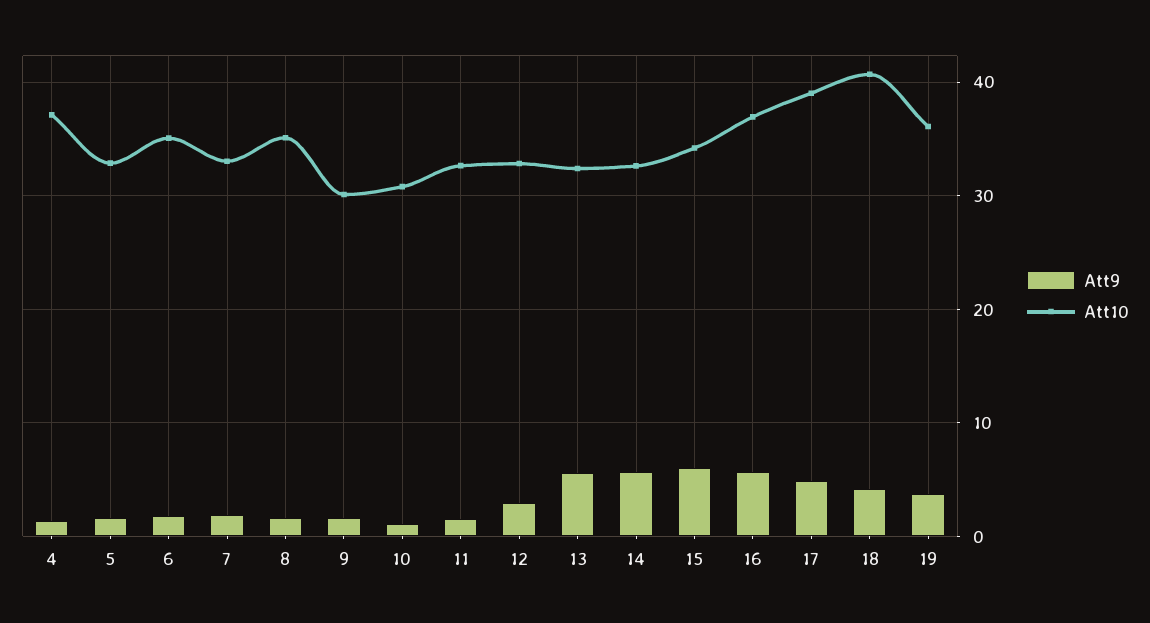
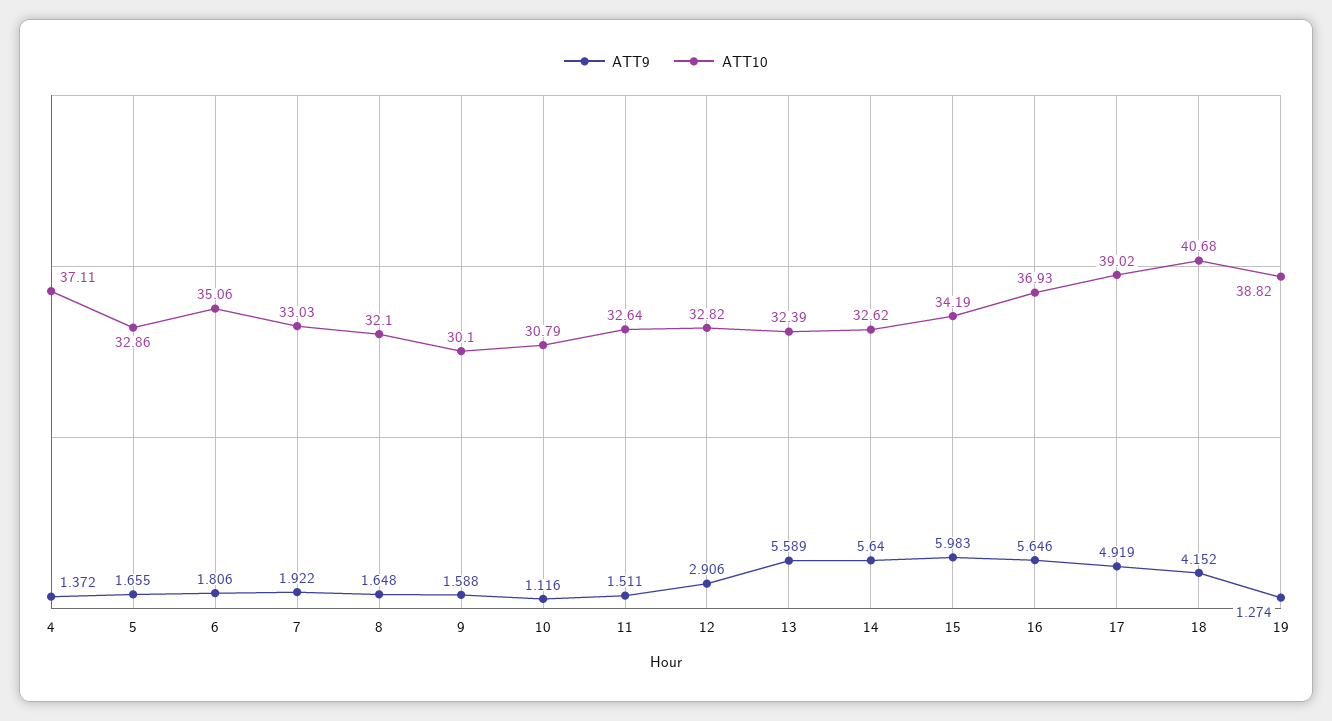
Att10, 8: 35 -> 32.1
Att9, 19: 4 -> 1.274
Att10, 19: 36 -> 38.82

